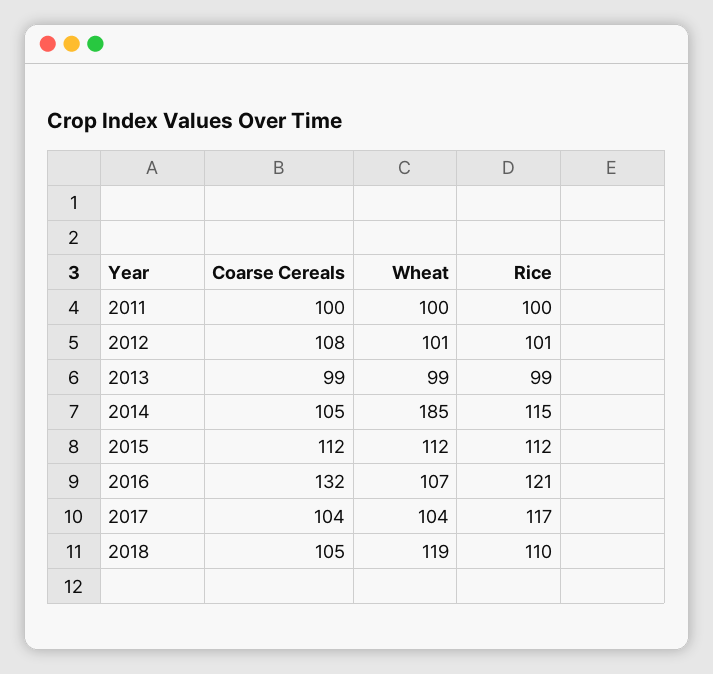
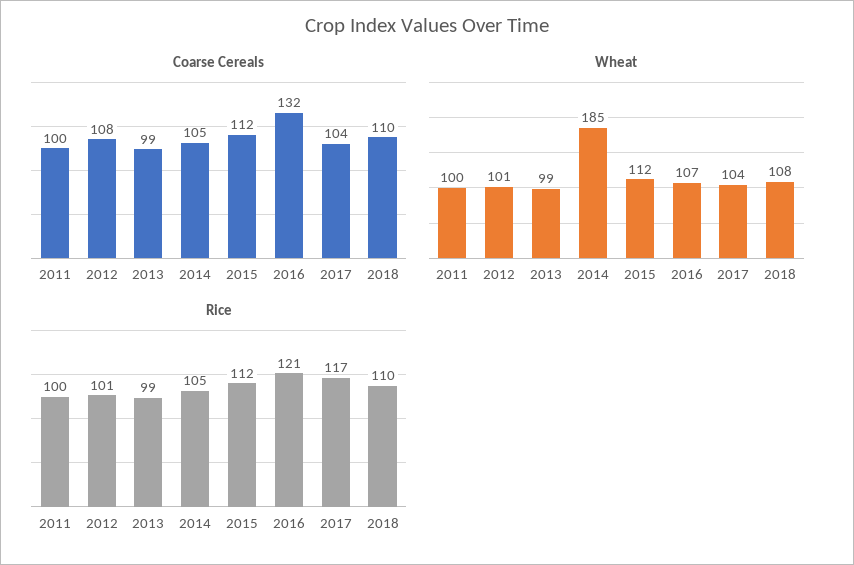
Rice, 2014: 115 -> 105
Coarse Cereals, 2018: 105 -> 110
Wheat, 2018: 119 -> 108

